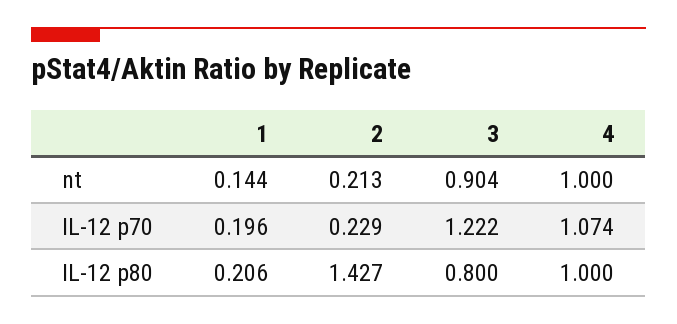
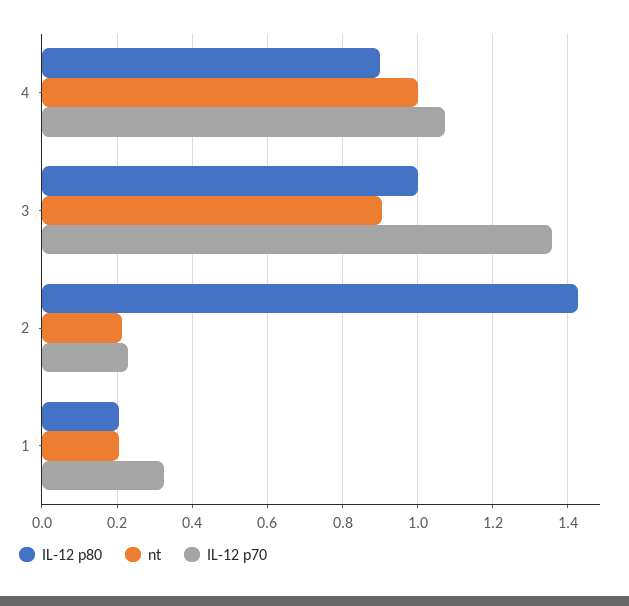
nt, 1: 0.144 -> 0.2
IL-12 p70, 1: 0.196 -> 0.32
IL-12 p70, 3: 1.222 -> 1.36
IL-12 p80, 3: 0.8 -> 1
IL-12 p80, 4: 1 -> 0.9

